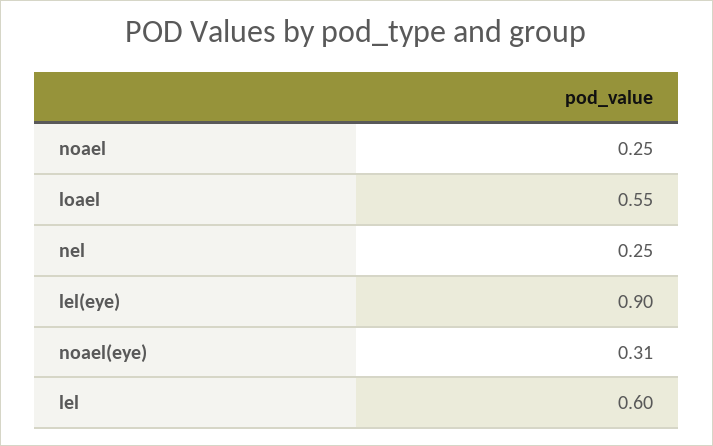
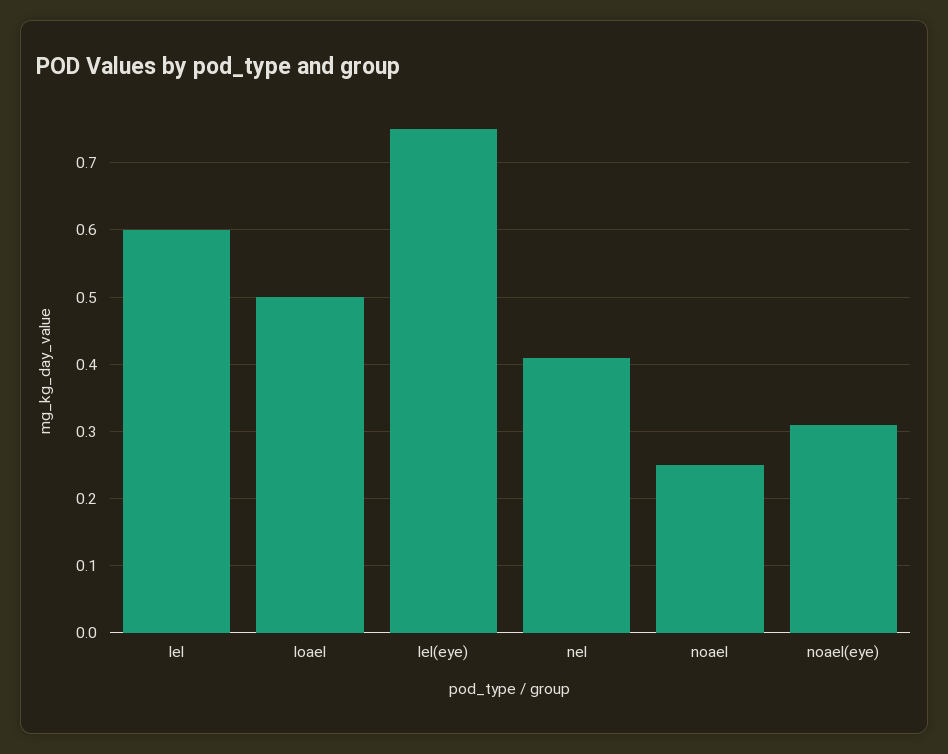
loael: 0.55 -> 0.5
nel: 0.25 -> 0.41
lel(eye): 0.9 -> 0.75

